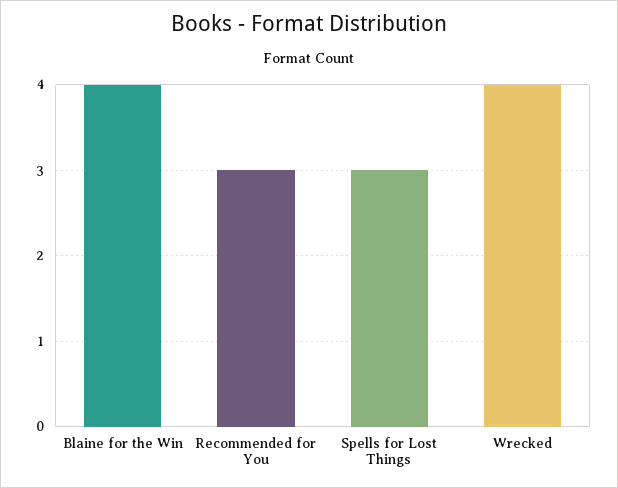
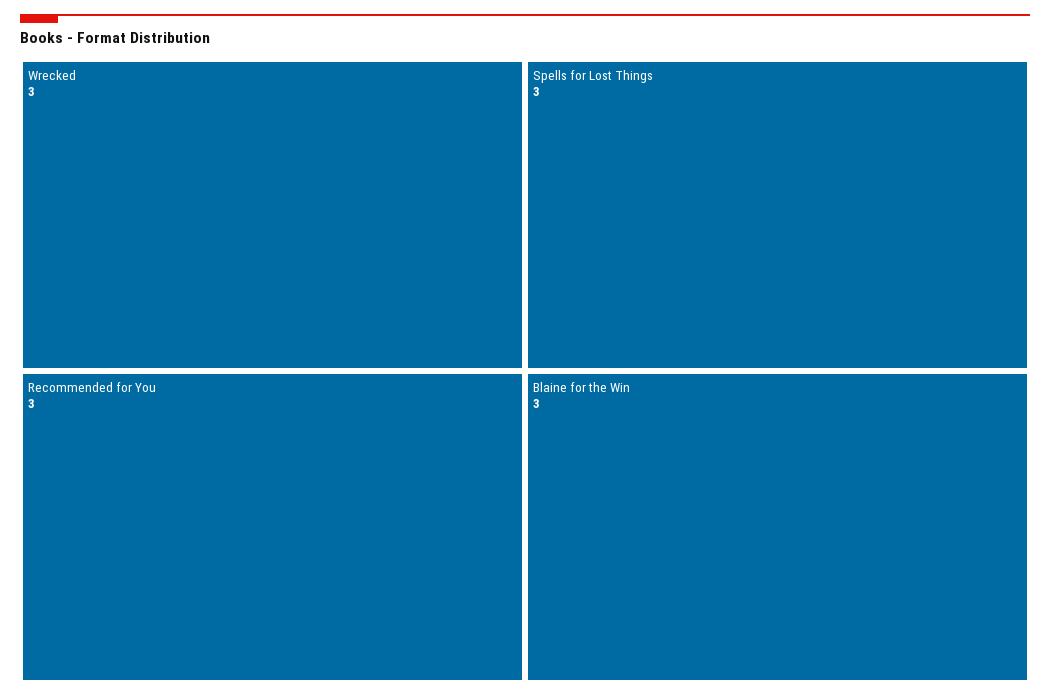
Blaine for the Win: 4 -> 3
Wrecked: 4 -> 3

